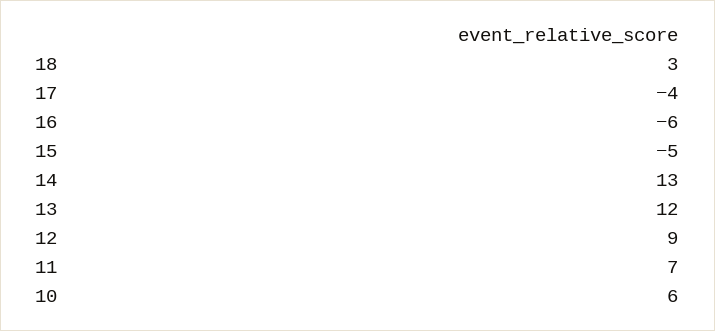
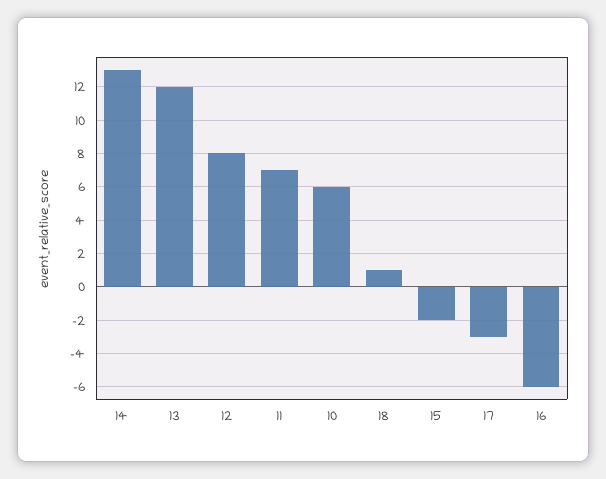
18: 3 -> 1
17: -4 -> -3
15: -5 -> -2
12: 9 -> 8

